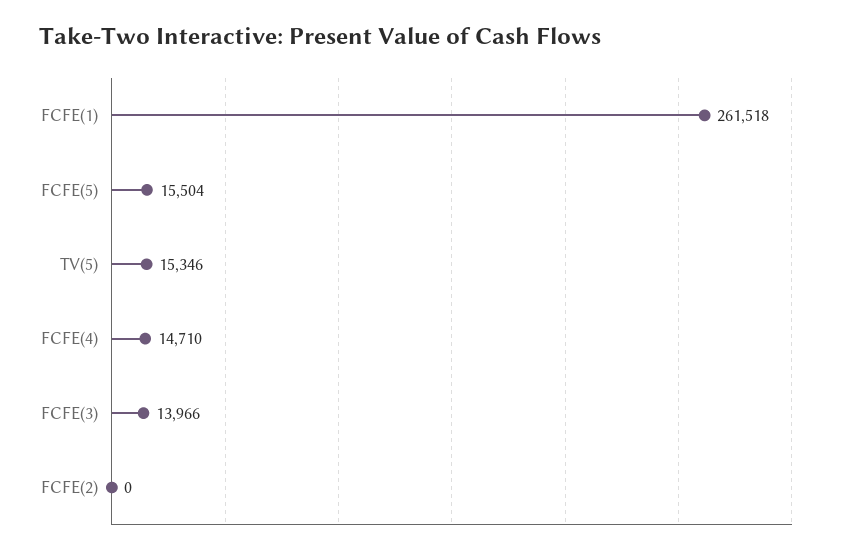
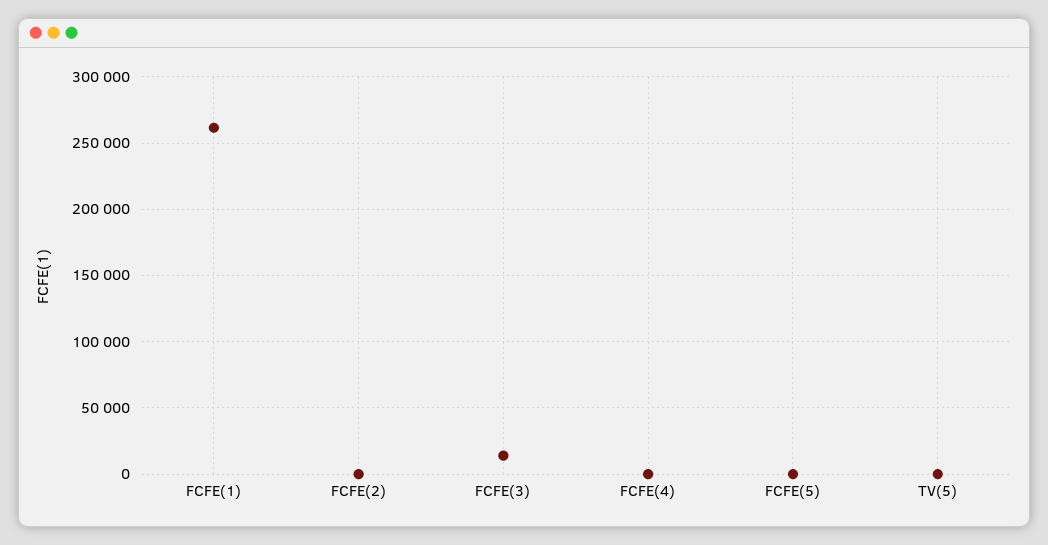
FCFE(5): 15504 -> 0
TV(5): 15346 -> 0
FCFE(4): 14710 -> 0

